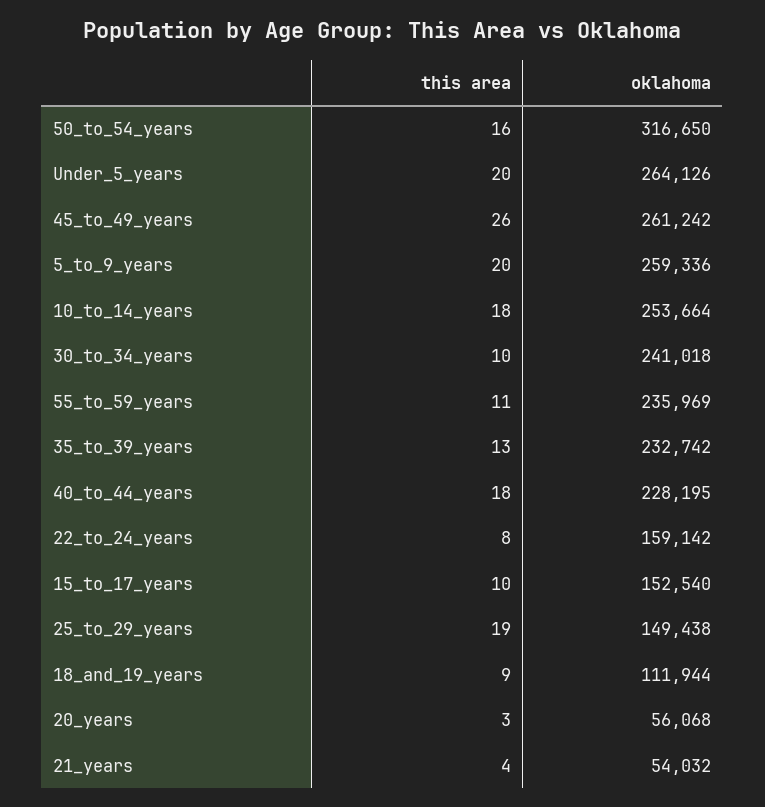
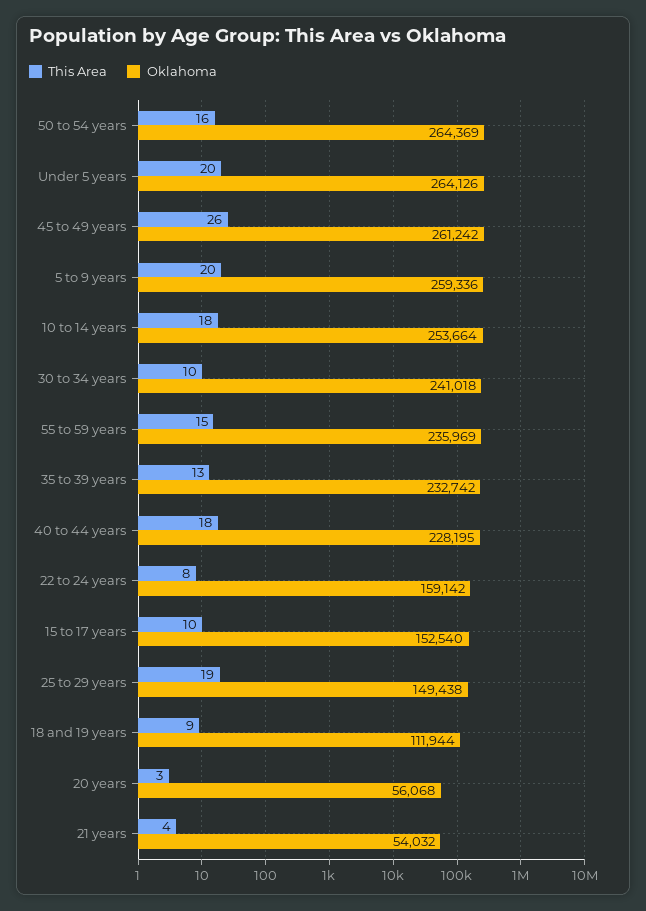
oklahoma, 50_to_54_years: 316650 -> 264369
this area, 55_to_59_years: 11 -> 15

